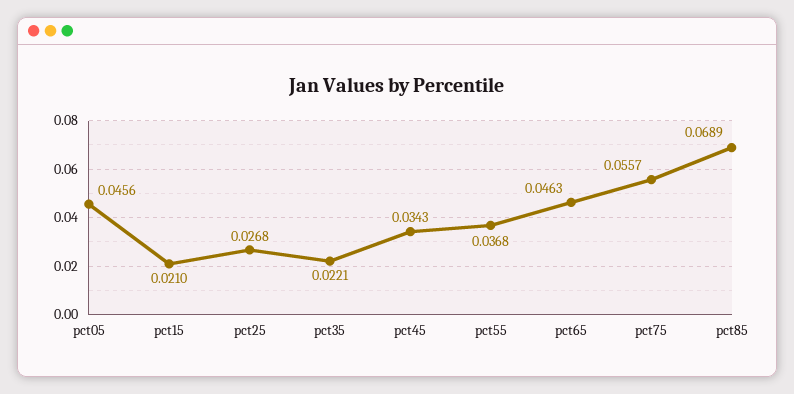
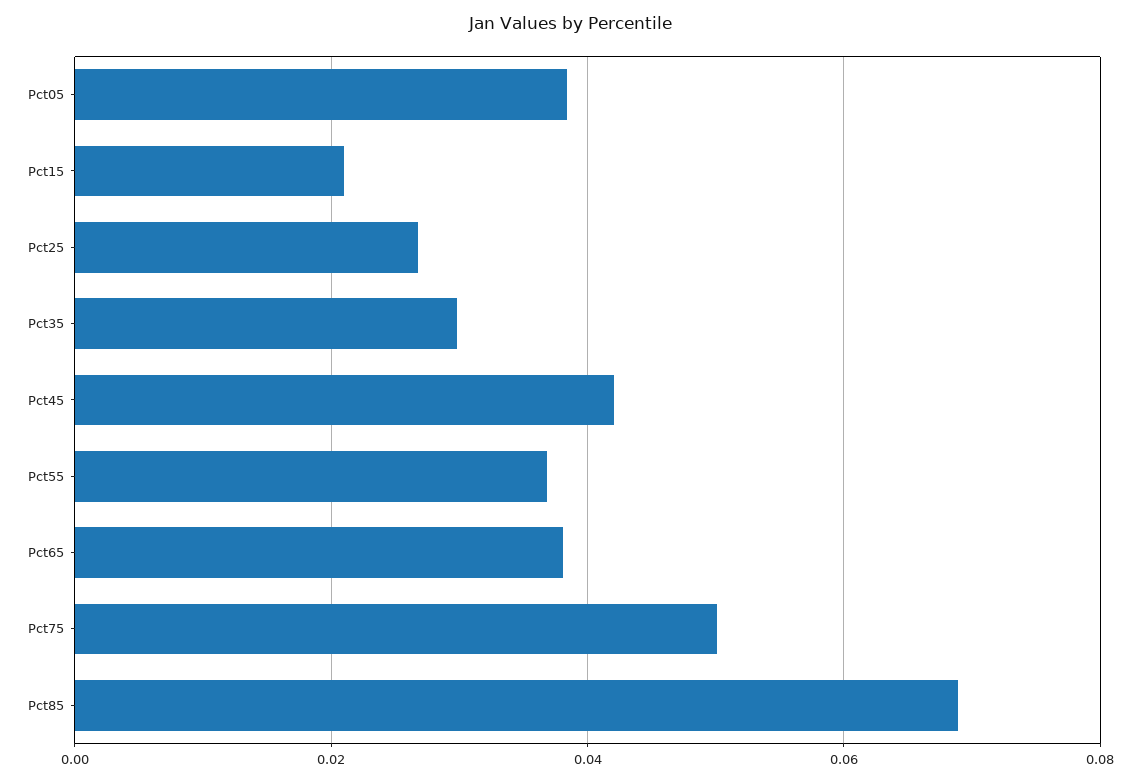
pct05: 0.0456 -> 0.038
pct35: 0.0221 -> 0.03
pct45: 0.0343 -> 0.042
pct65: 0.0463 -> 0.038
pct75: 0.0557 -> 0.05

